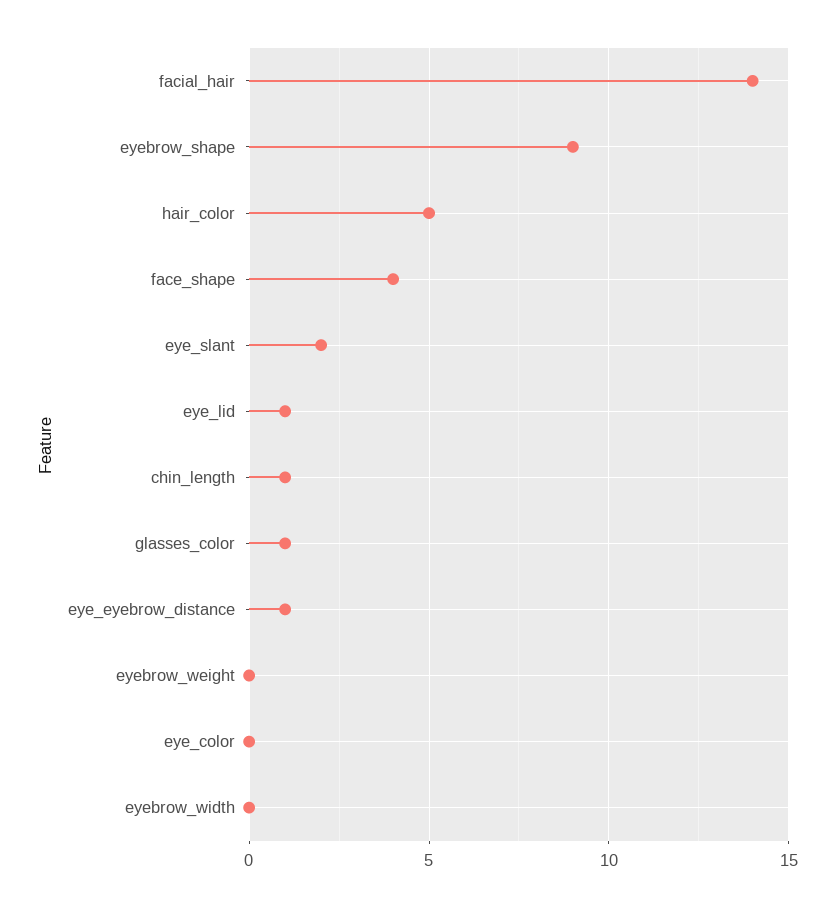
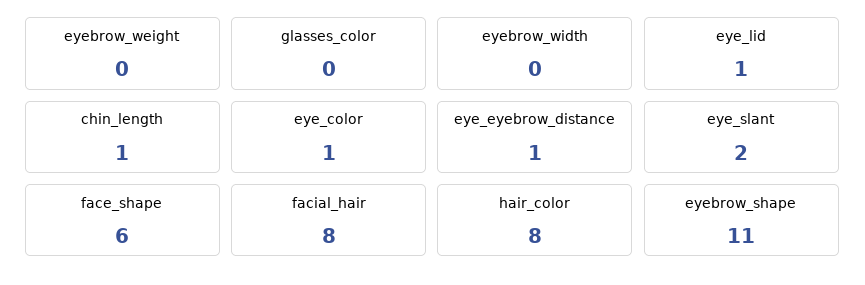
facial_hair: 14 -> 8
eyebrow_shape: 9 -> 11
hair_color: 5 -> 8
face_shape: 4 -> 6
glasses_color: 1 -> 0
eye_color: 0 -> 1

